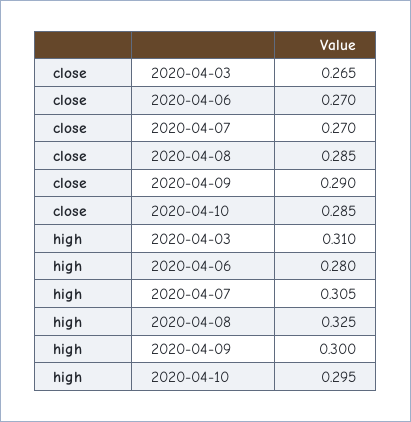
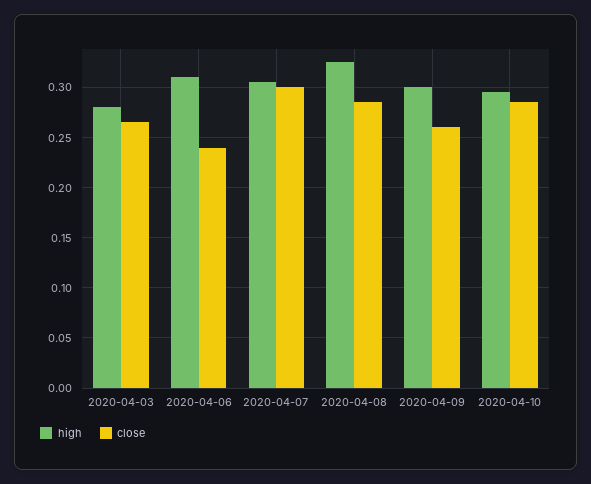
close, 2020-04-06: 0.27 -> 0.24
close, 2020-04-07: 0.27 -> 0.3
close, 2020-04-09: 0.29 -> 0.26
high, 2020-04-03: 0.31 -> 0.28
high, 2020-04-06: 0.28 -> 0.31

